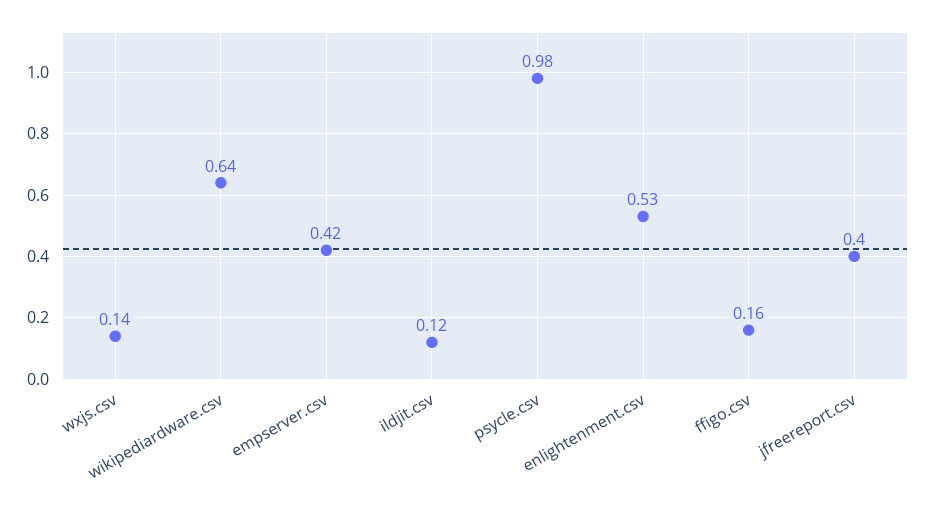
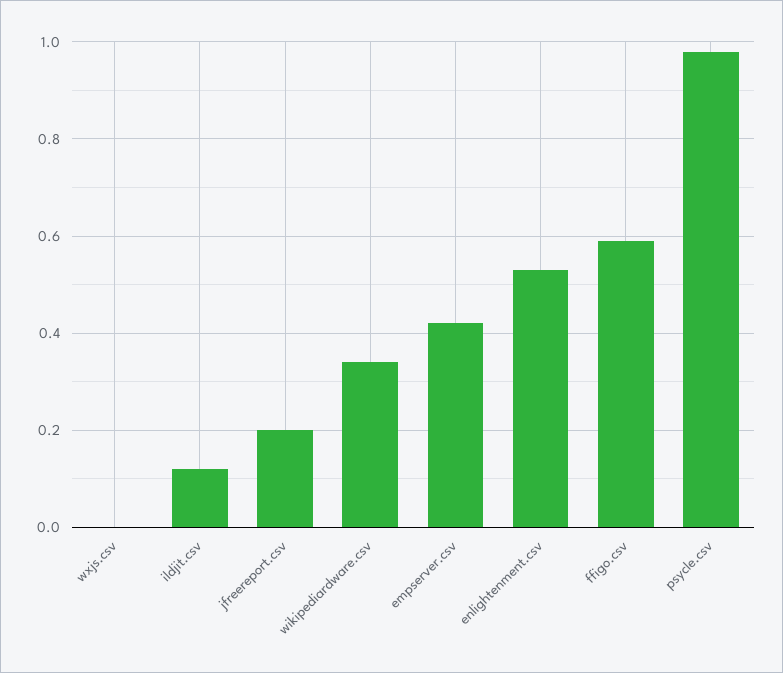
wxjs.csv: 0.14 -> 0
wikipediardware.csv: 0.64 -> 0.35
ffigo.csv: 0.16 -> 0.6
jfreereport.csv: 0.4 -> 0.2

